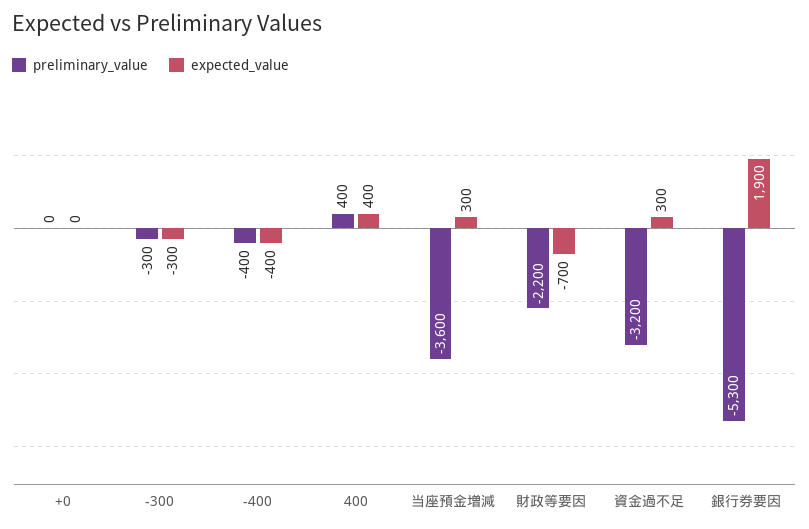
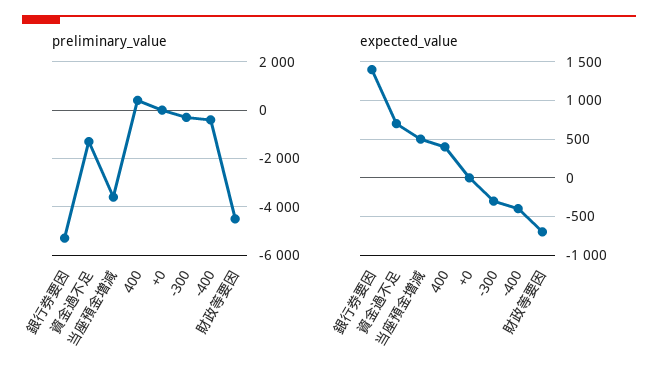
expected_value, 当座預金増減: 300 -> 500
preliminary_value, 財政等要因: -2200 -> -4500
preliminary_value, 資金過不足: -3200 -> -1250
expected_value, 資金過不足: 300 -> 700
expected_value, 銀行券要因: 1900 -> 1400

